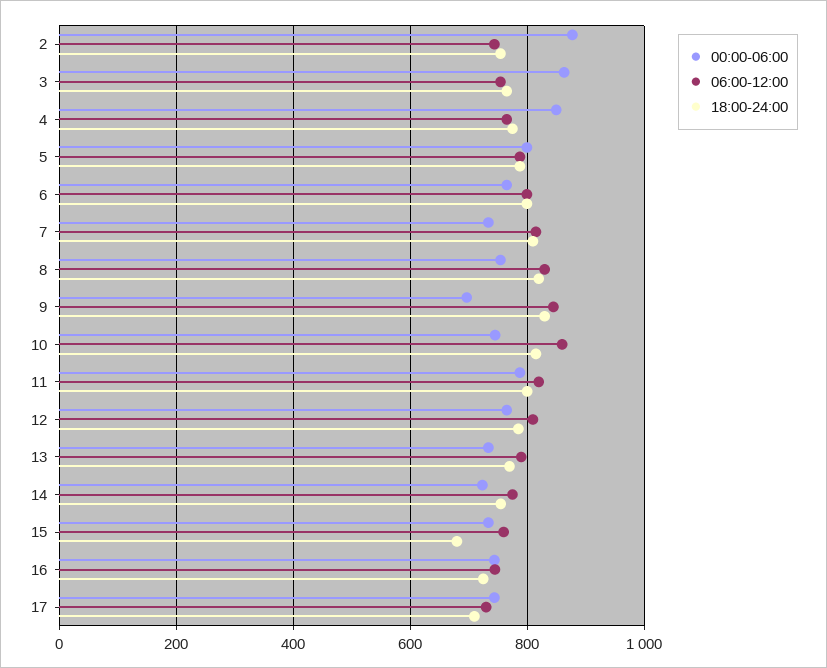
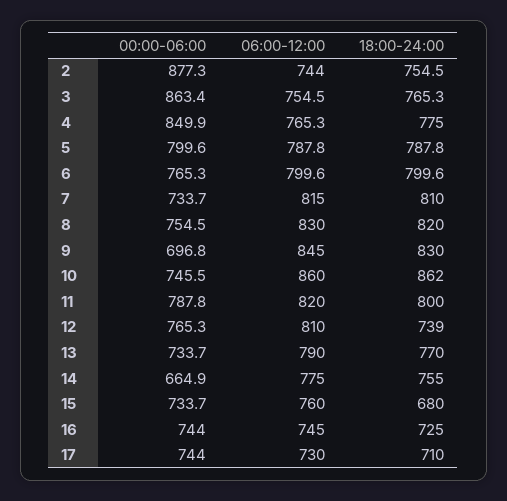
18:00-24:00, 10: 820 -> 862
18:00-24:00, 12: 780 -> 739
00:00-06:00, 14: 720 -> 664.9

